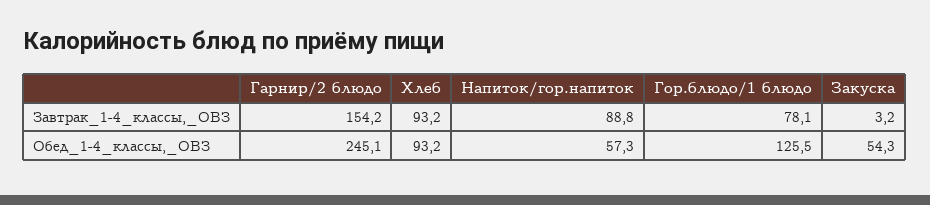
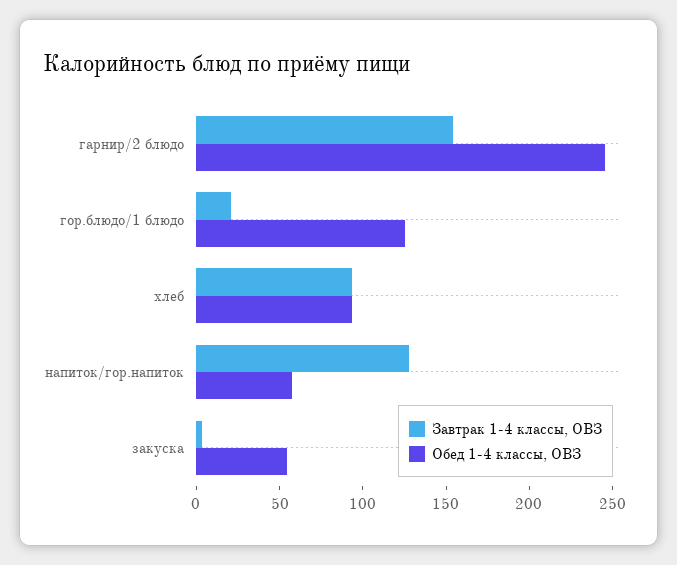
Завтрак_1-4_классы,_ОВЗ, Напиток/гор.напиток: 88.8 -> 130
Завтрак_1-4_классы,_ОВЗ, Гор.блюдо/1 блюдо: 78.1 -> 20

